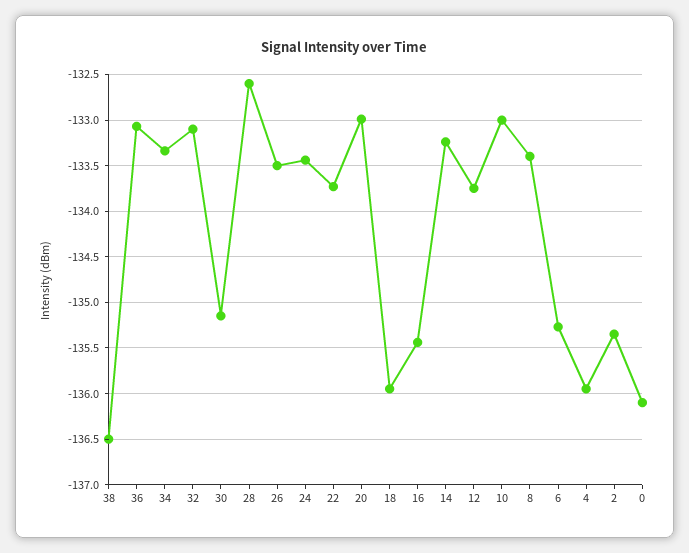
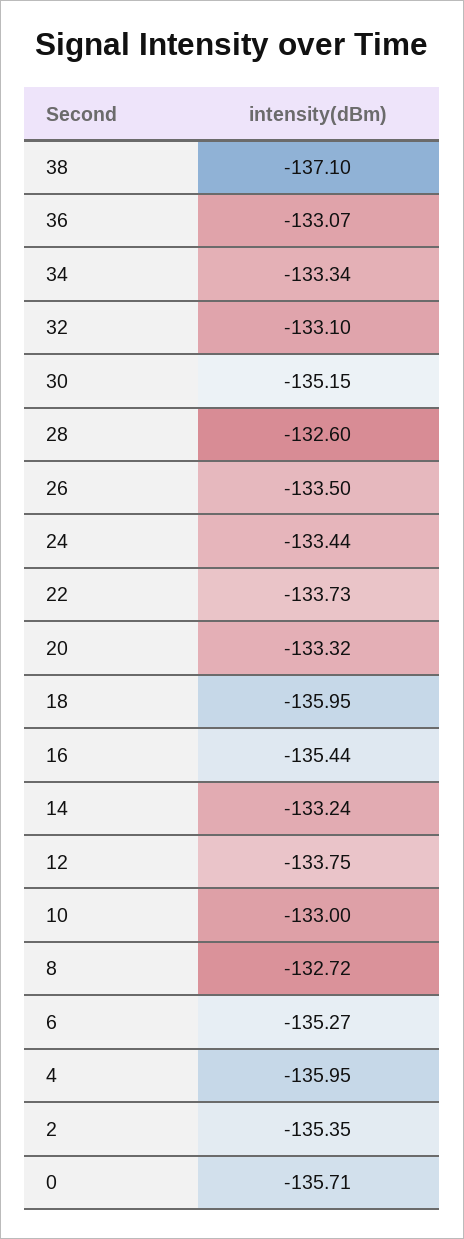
38: -136.5 -> -137.1
20: -133 -> -133.32
8: -133.4 -> -132.72
0: -136.1 -> -135.71

